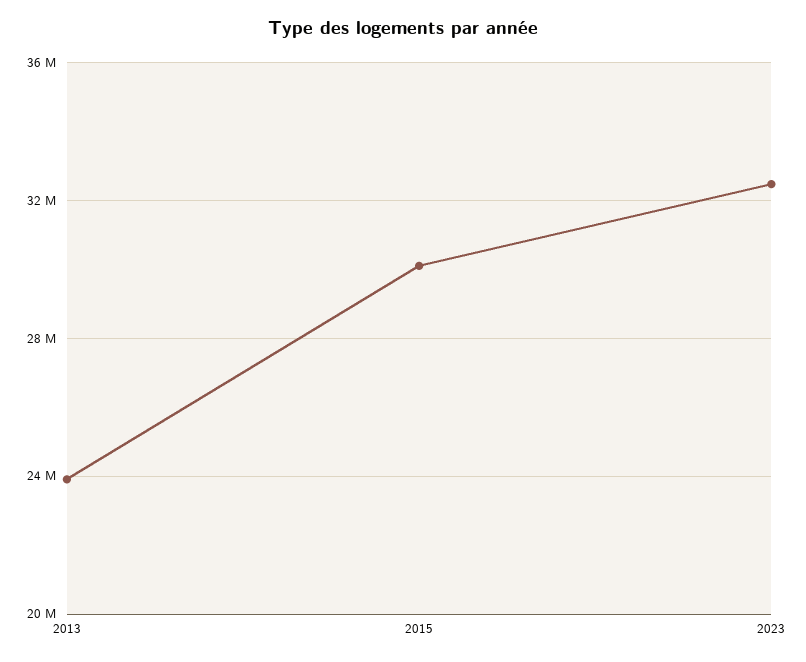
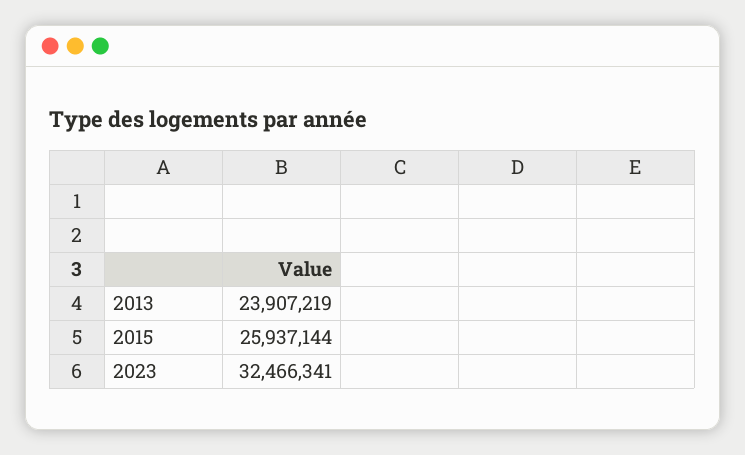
2015: 30000000 -> 25937144

